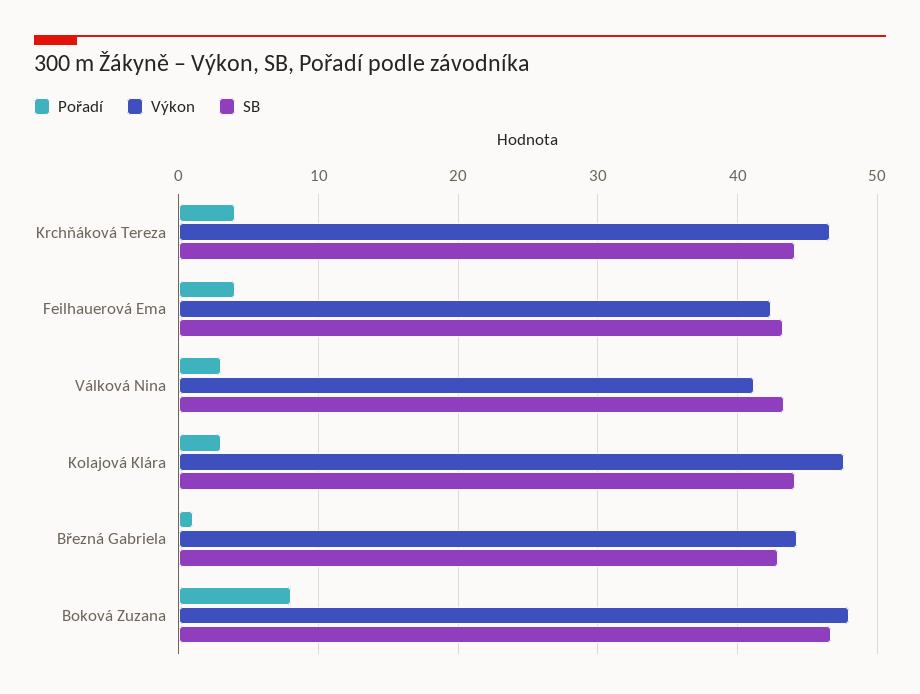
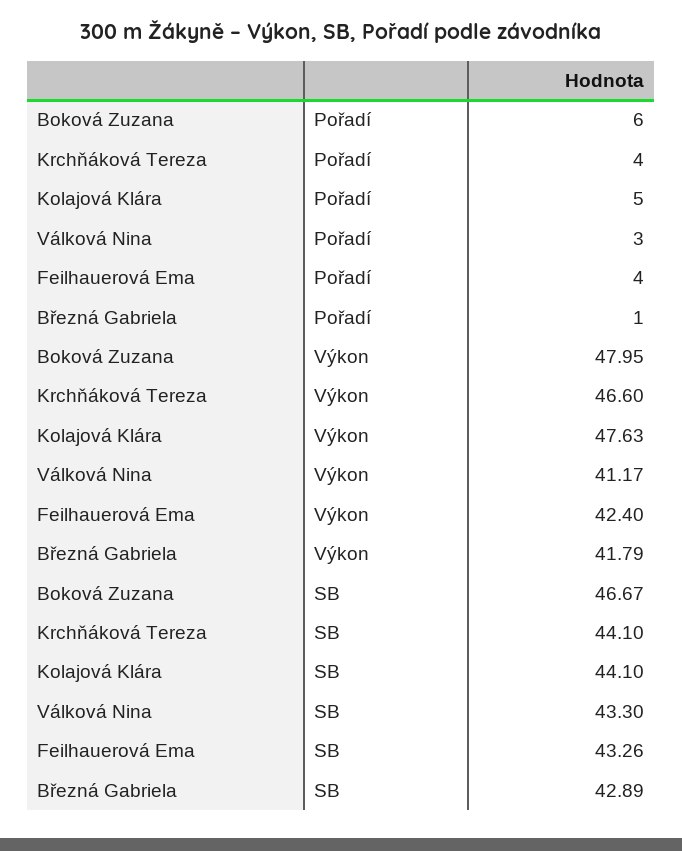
Pořadí, Kolajová Klára: 3 -> 5
Výkon, Březná Gabriela: 44 -> 41.79
Pořadí, Boková Zuzana: 8 -> 6

